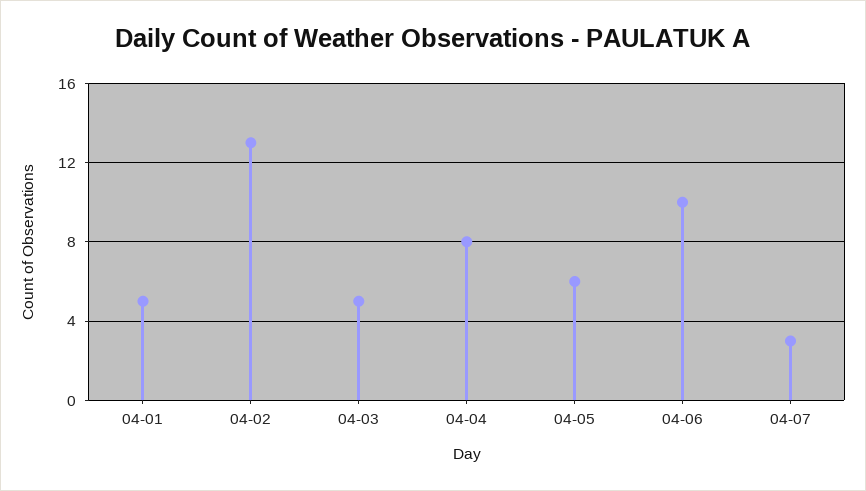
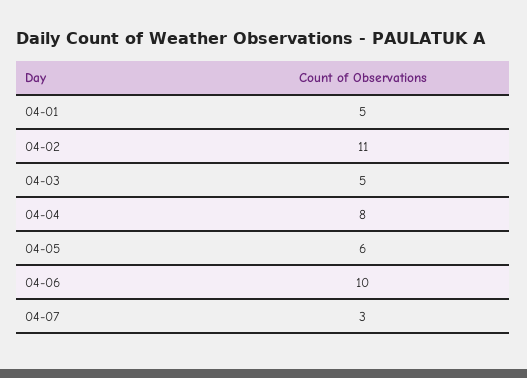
04-02: 13 -> 11

